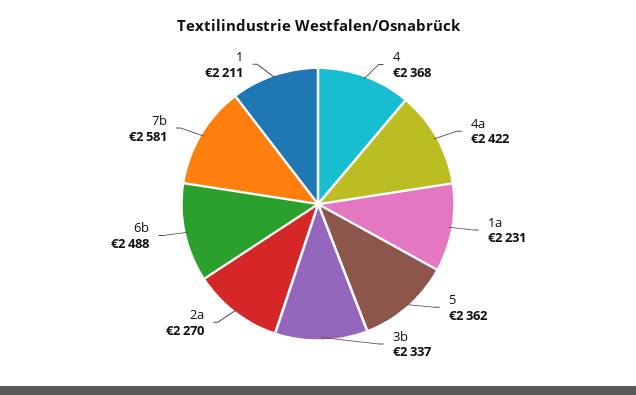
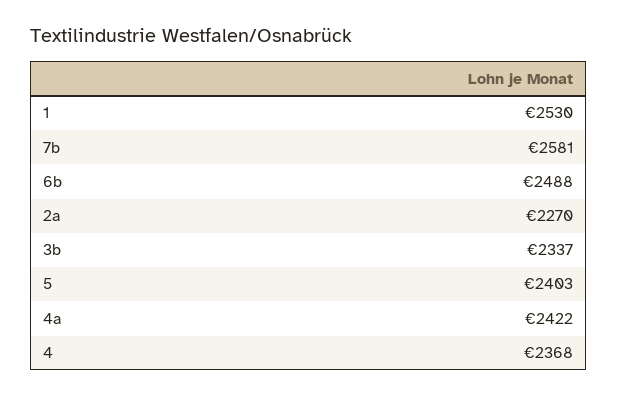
1a: 2231 -> none
5: 2362 -> 2403
1: 2211 -> 2530

